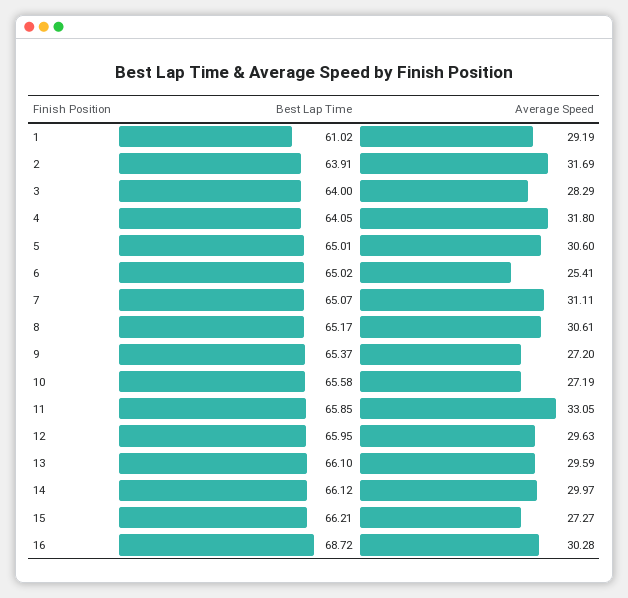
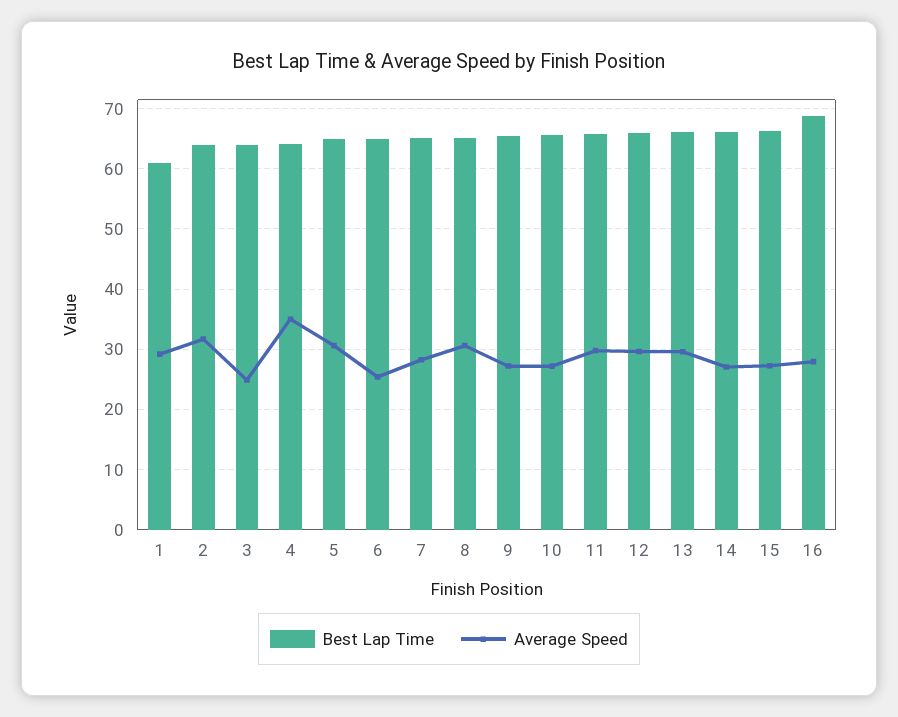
Average Speed, 3: 28.29 -> 25
Average Speed, 4: 31.8 -> 35
Average Speed, 7: 31.11 -> 28
Average Speed, 11: 33.05 -> 30
Average Speed, 14: 29.97 -> 27
Average Speed, 16: 30.28 -> 28

